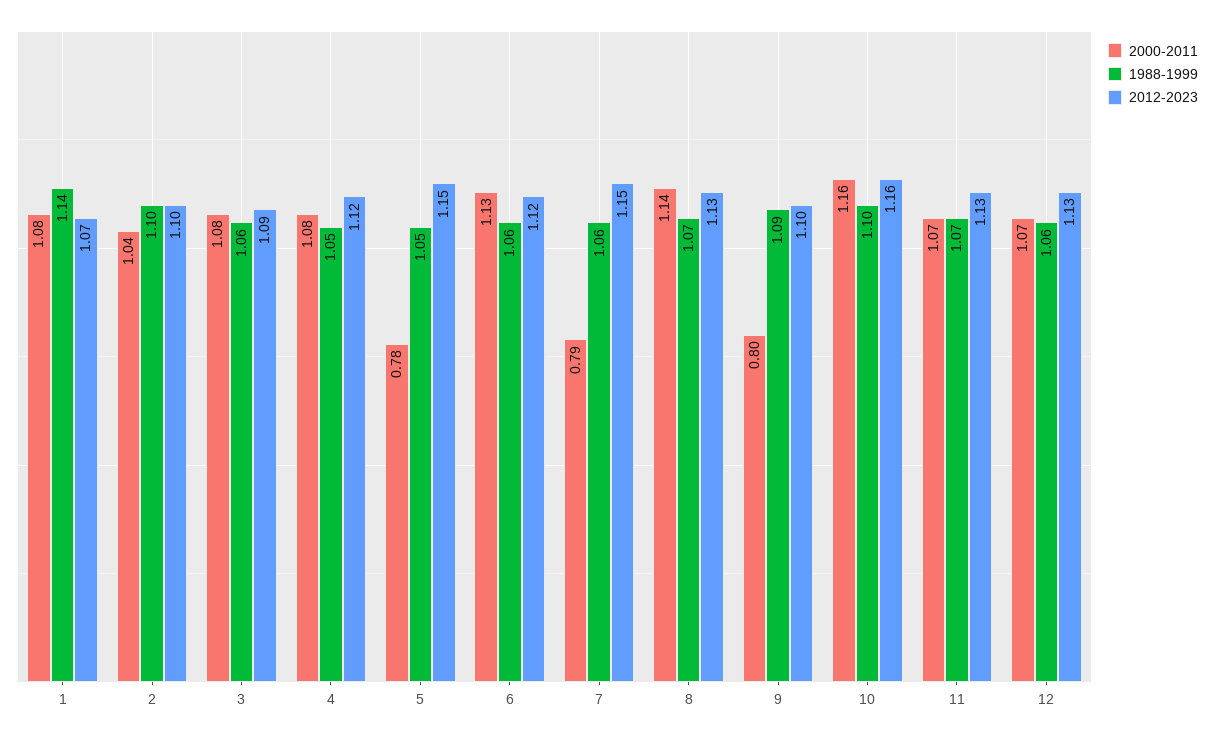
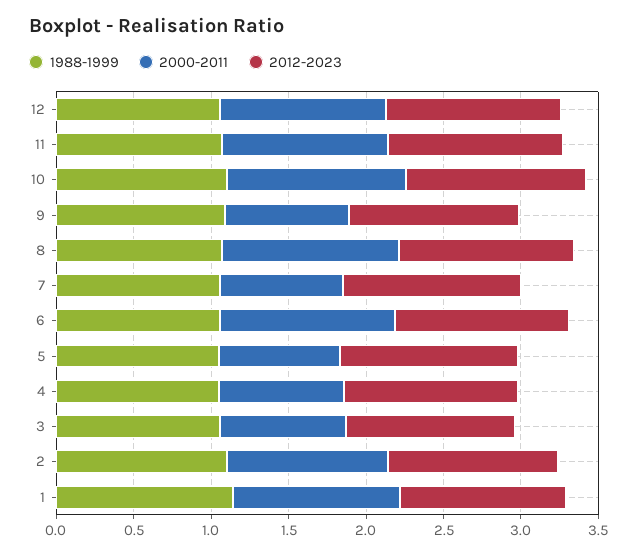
2000-2011, 3: 1.08 -> 0.8
2000-2011, 4: 1.08 -> 0.8

